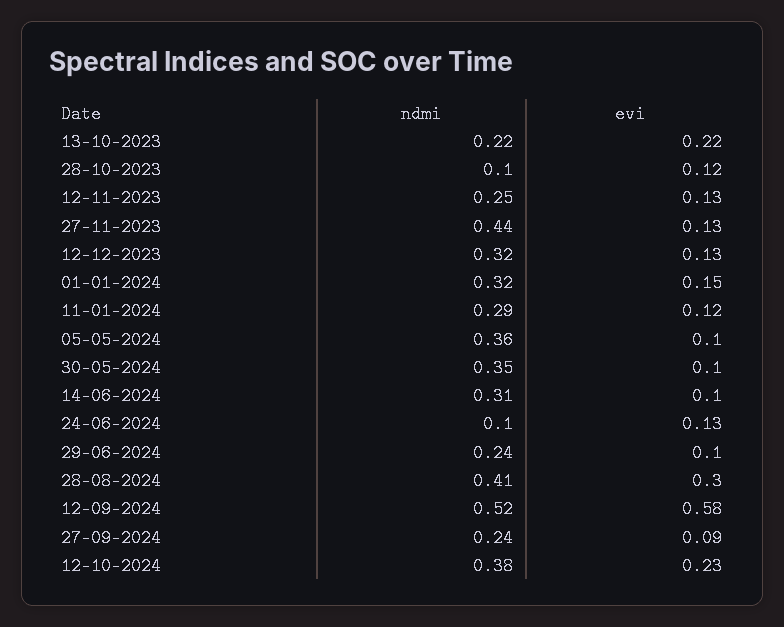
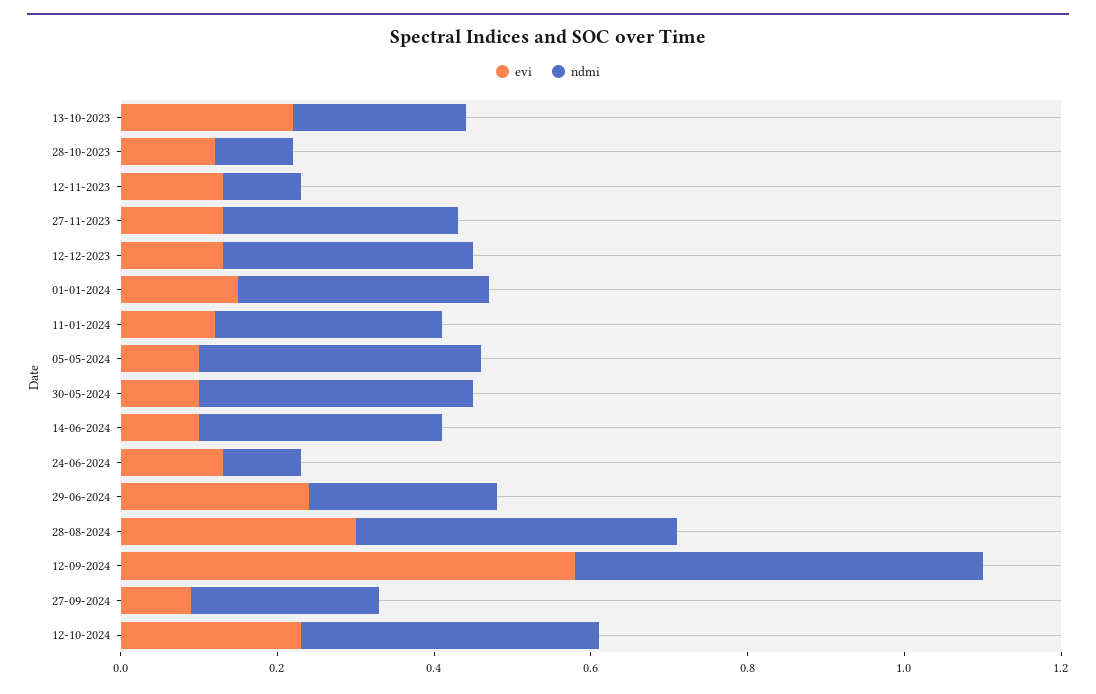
ndmi, 12-11-2023: 0.25 -> 0.1
ndmi, 27-11-2023: 0.44 -> 0.3
evi, 29-06-2024: 0.1 -> 0.25

